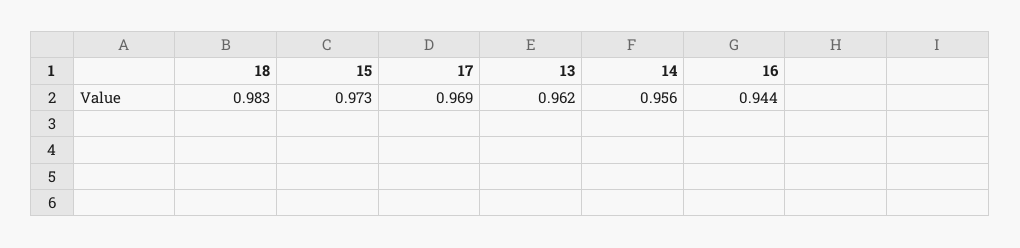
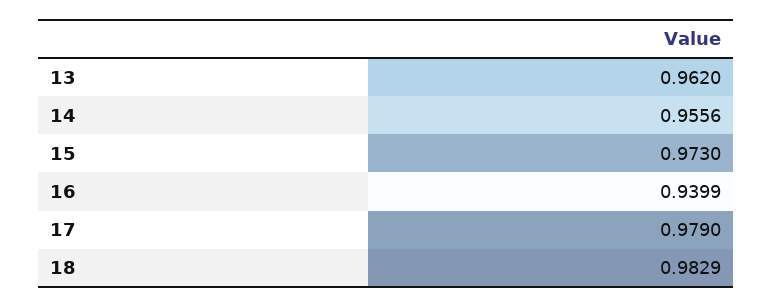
17: 0.969 -> 0.979
16: 0.944 -> 0.9399

